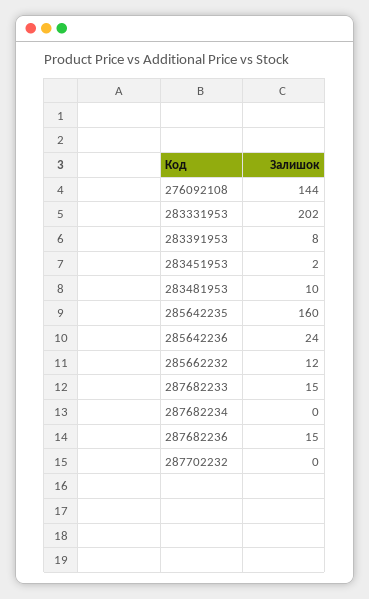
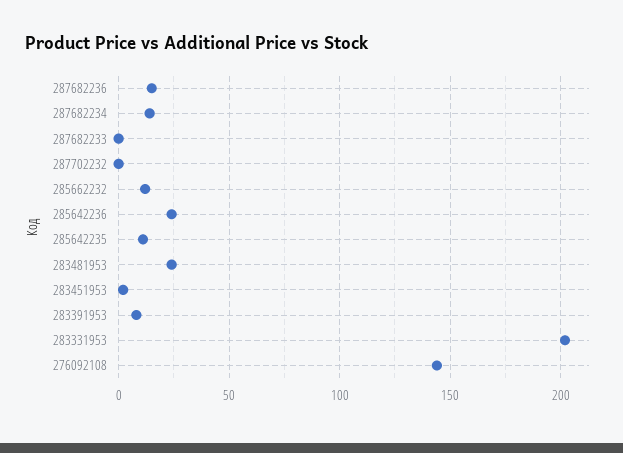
283481953: 10 -> 25
285642235: 160 -> 10
287682233: 15 -> 0
287682234: 0 -> 15

